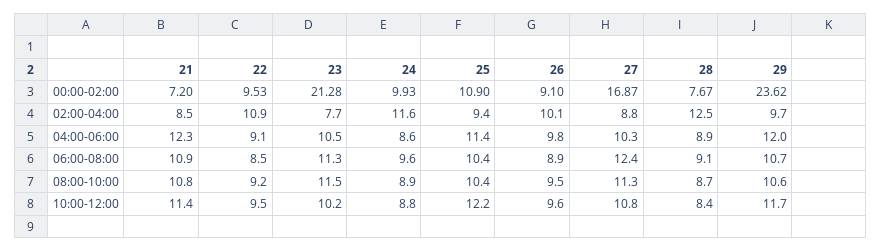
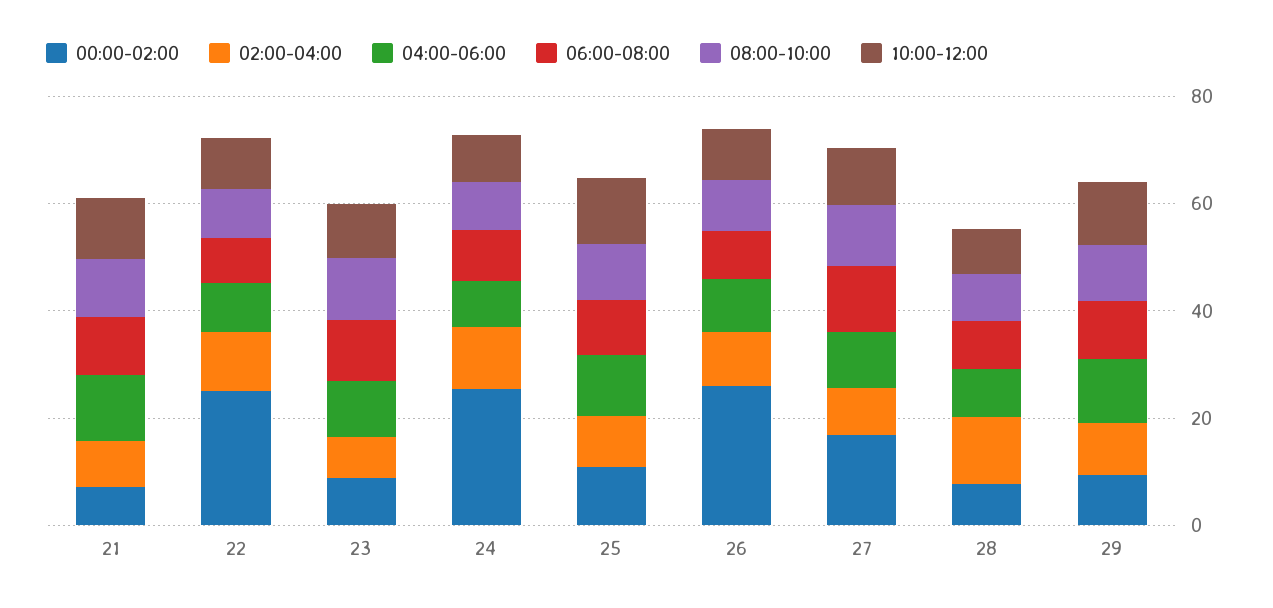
00:00-02:00, 22: 9.53 -> 25
00:00-02:00, 23: 21.28 -> 10
00:00-02:00, 24: 9.93 -> 25
00:00-02:00, 26: 9.1 -> 25
00:00-02:00, 29: 23.62 -> 10

